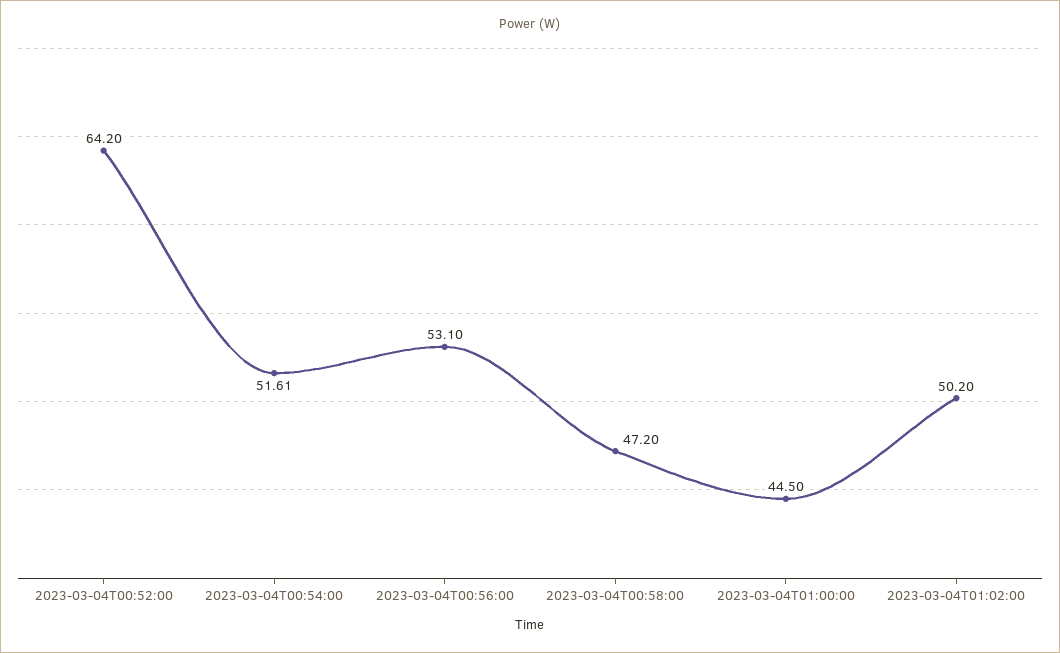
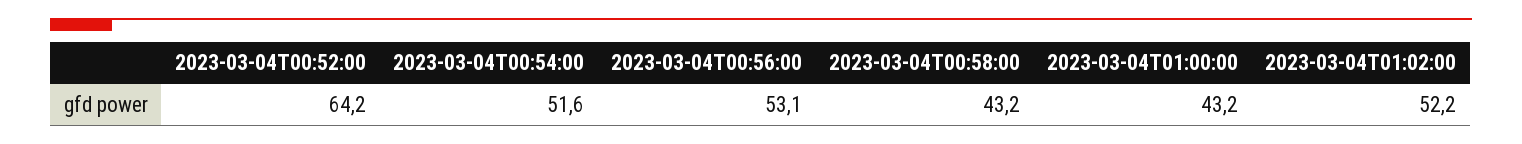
2023-03-04T00:58:00: 47.2 -> 43.2
2023-03-04T01:00:00: 44.5 -> 43.2
2023-03-04T01:02:00: 50.2 -> 52.2

